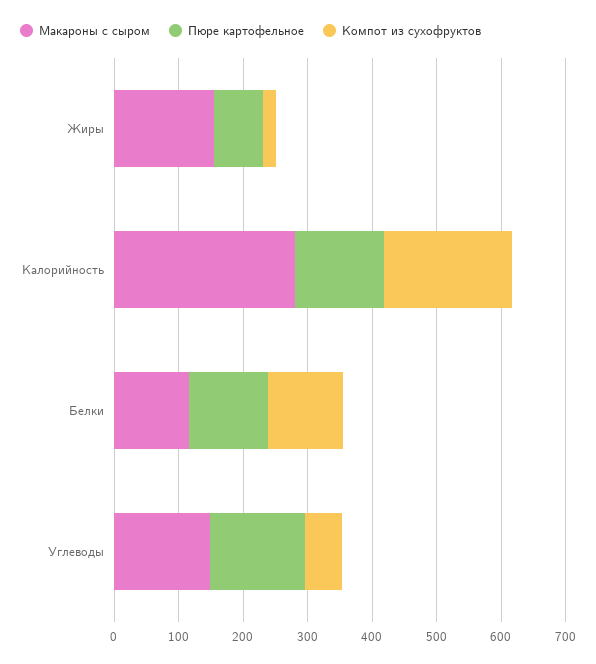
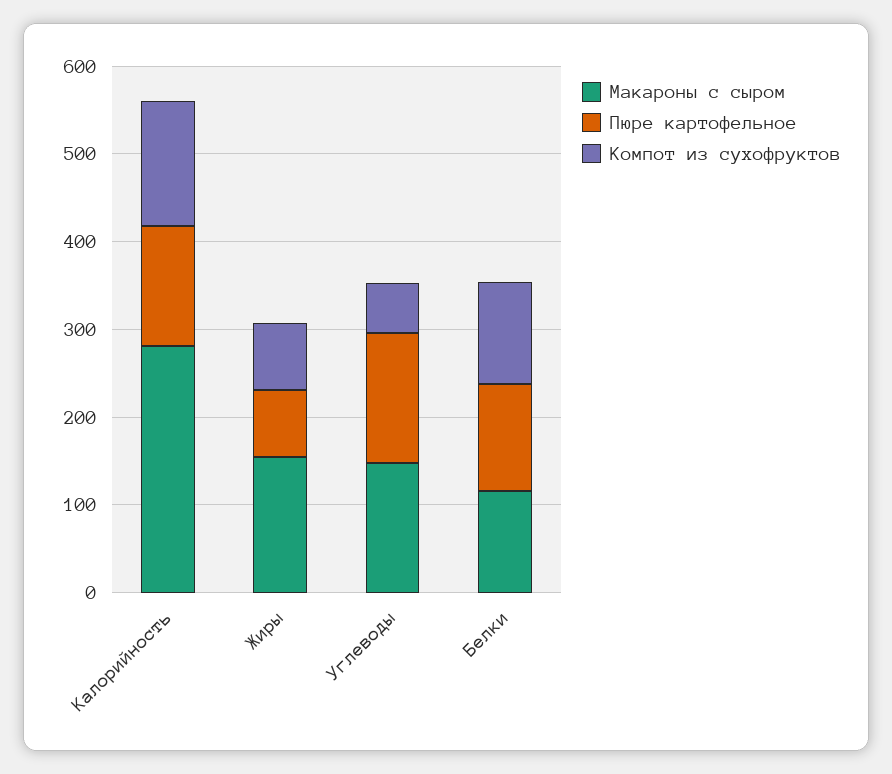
Компот из сухофруктов, Жиры: 20 -> 80
Компот из сухофруктов, Калорийность: 200 -> 140

